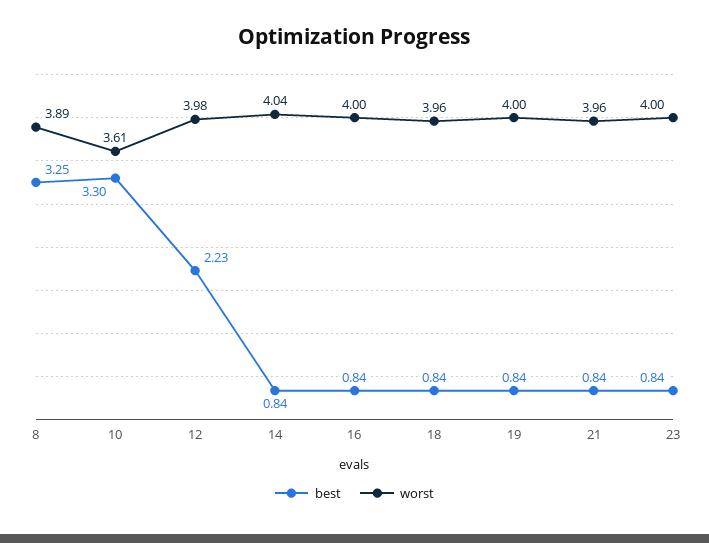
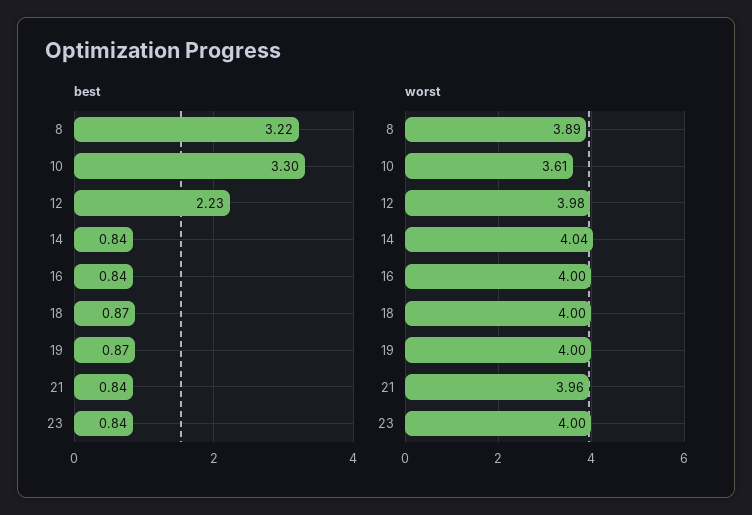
best, 8: 3.25 -> 3.22
best, 18: 0.84 -> 0.87
worst, 18: 3.96 -> 4
best, 19: 0.84 -> 0.87

